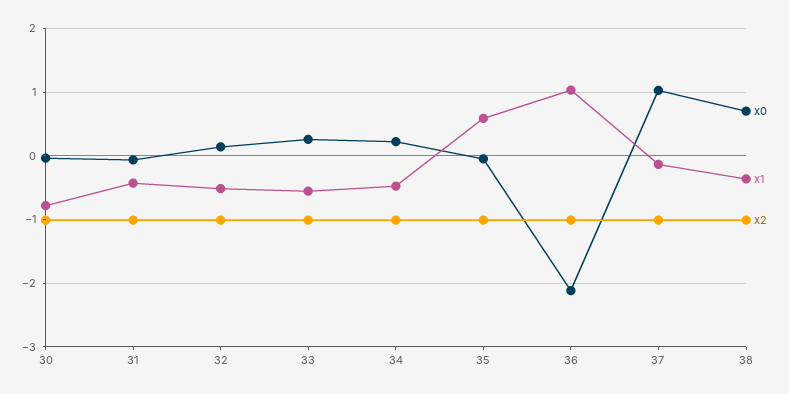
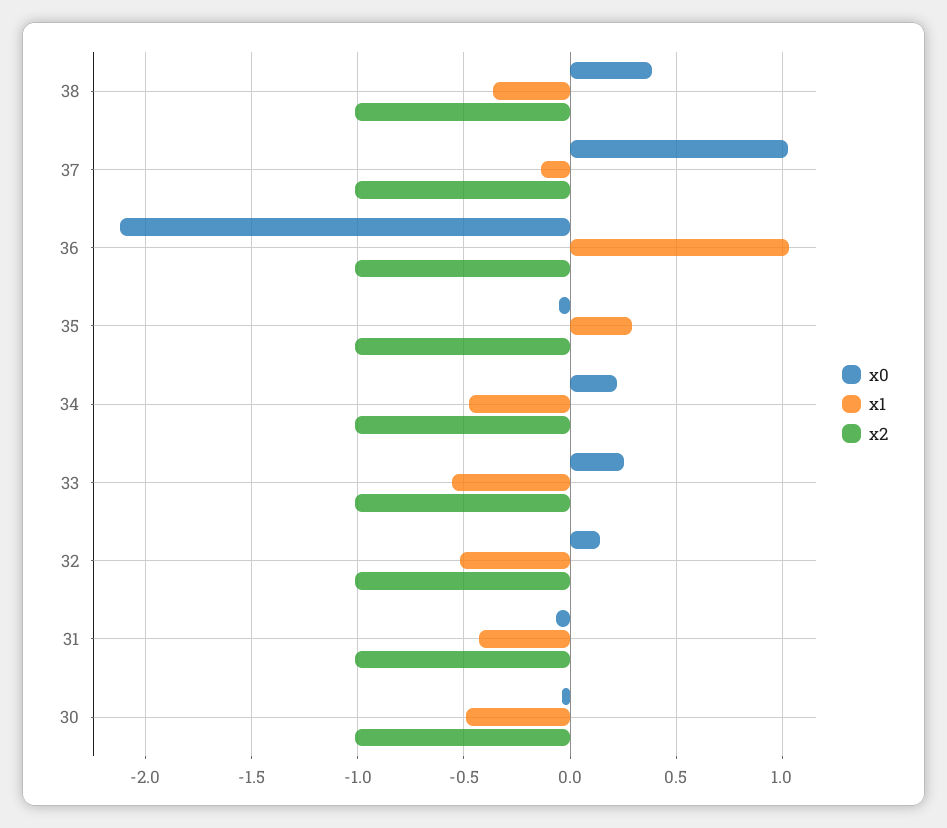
x1, 30: -0.8 -> -0.5
x1, 35: 0.6 -> 0.3
x0, 38: 0.7 -> 0.4

